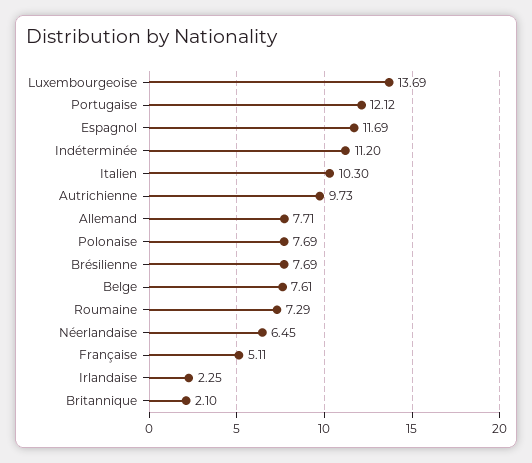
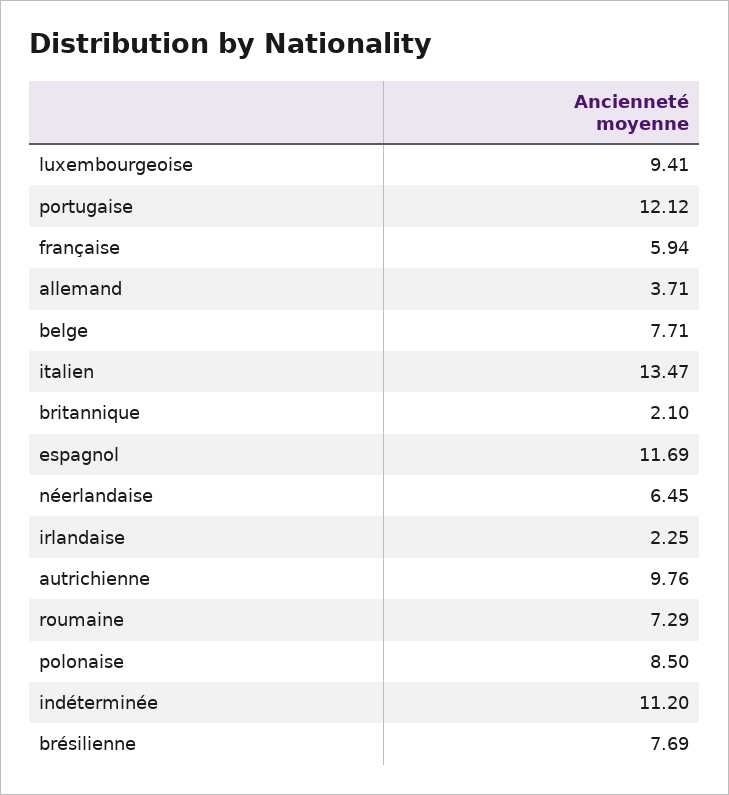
Luxembourgeoise: 13.69 -> 9.41
Italien: 10.3 -> 13.47
Autrichienne: 9.73 -> 9.76
Allemand: 7.71 -> 3.71
Polonaise: 7.69 -> 8.5
Belge: 7.61 -> 7.71
Française: 5.11 -> 5.94

